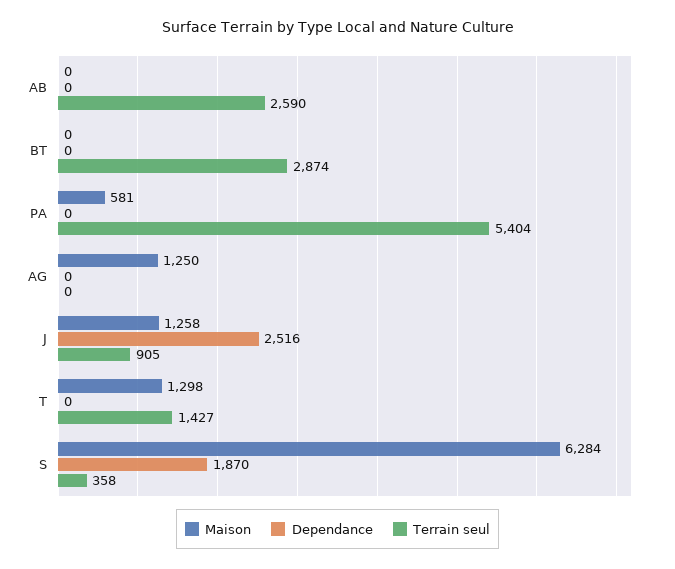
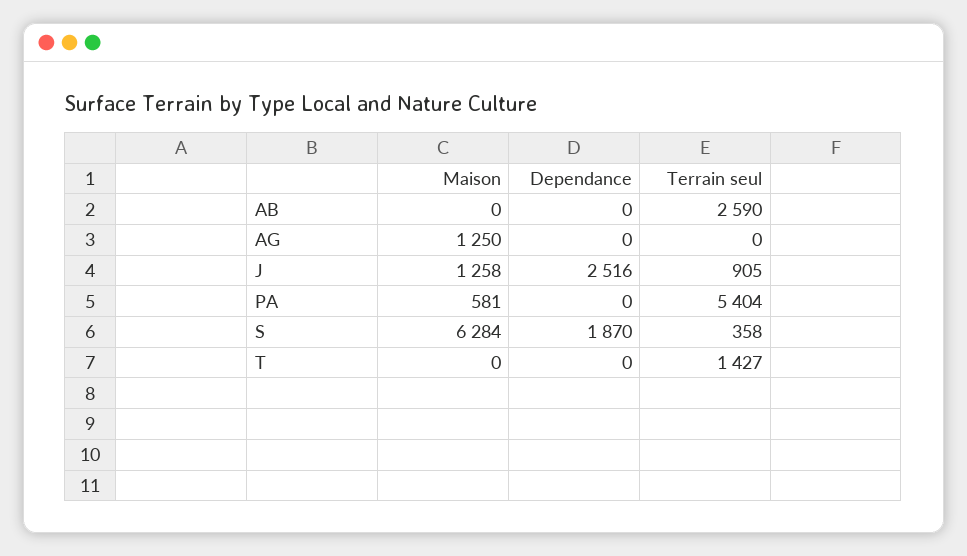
Maison, BT: 0 -> none
Dependance, BT: 0 -> none
Terrain seul, BT: 2874 -> none
Maison, T: 1298 -> 0

